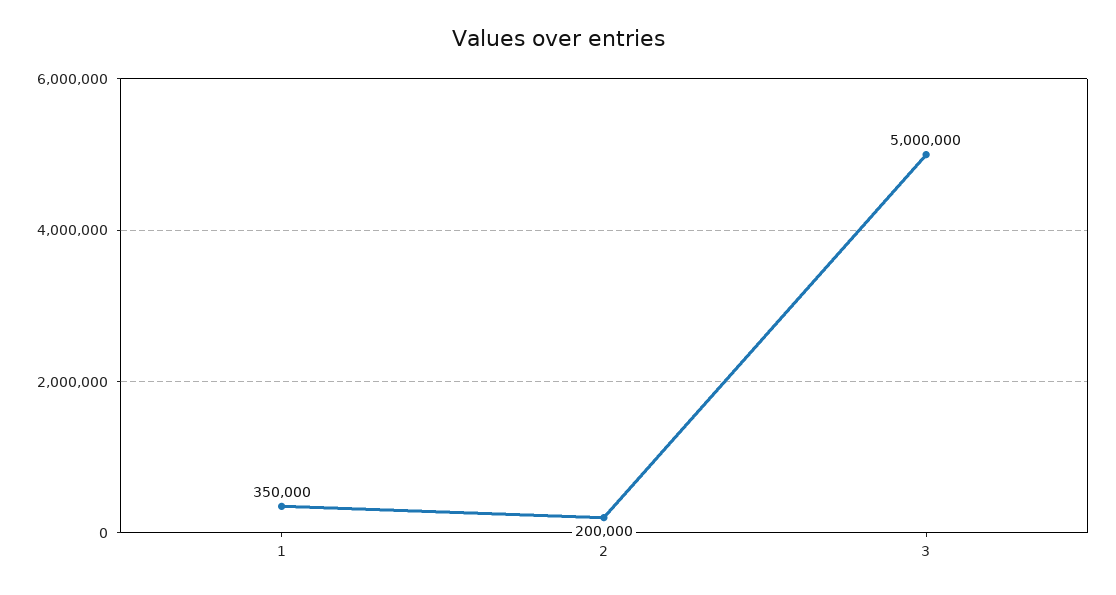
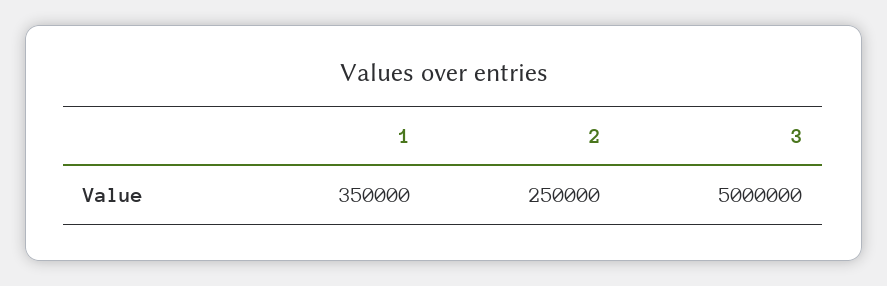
2: 200000 -> 250000

